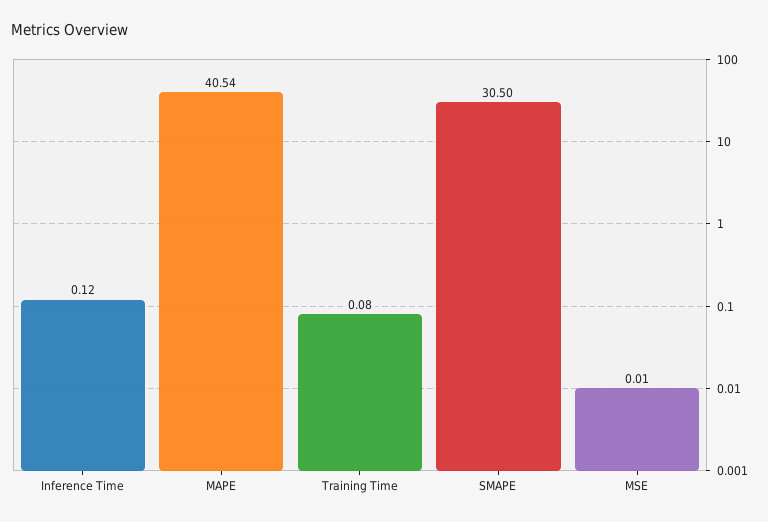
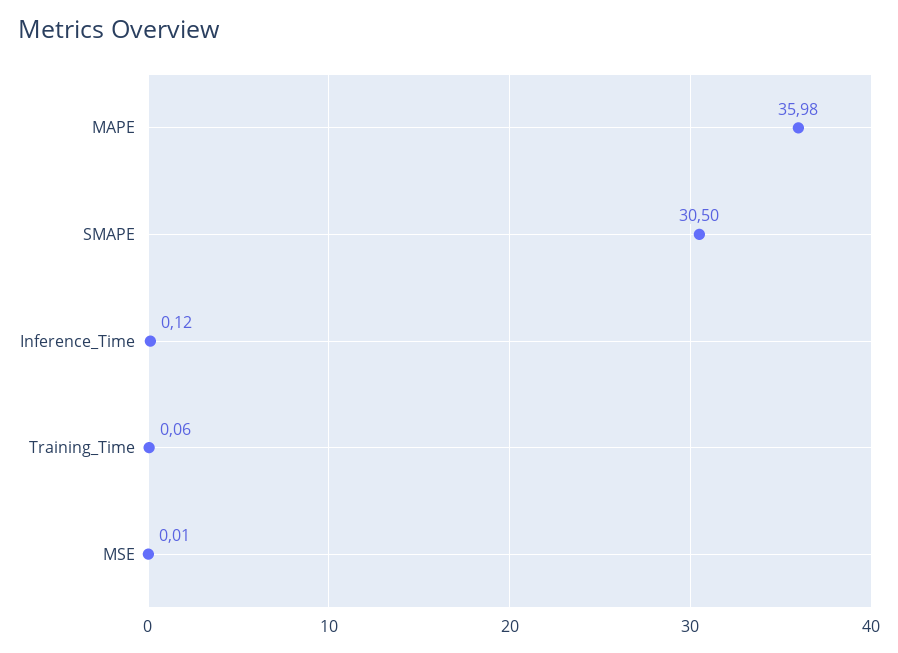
MAPE: 40.54 -> 35.98
Training Time: 0.08 -> 0.06

